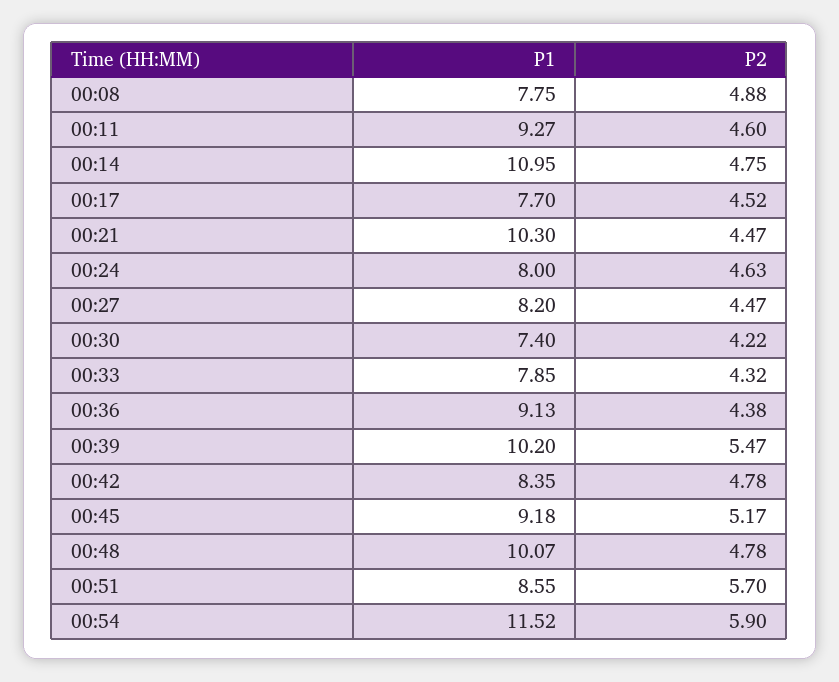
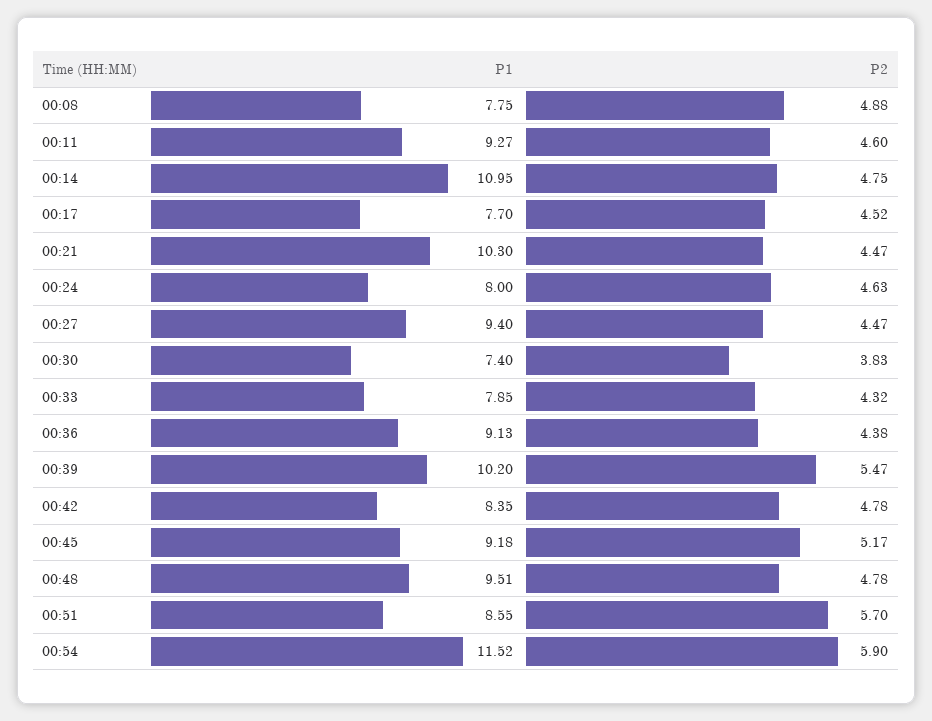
P1, 00:27: 8.2 -> 9.4
P2, 00:30: 4.22 -> 3.83
P1, 00:48: 10.07 -> 9.51

